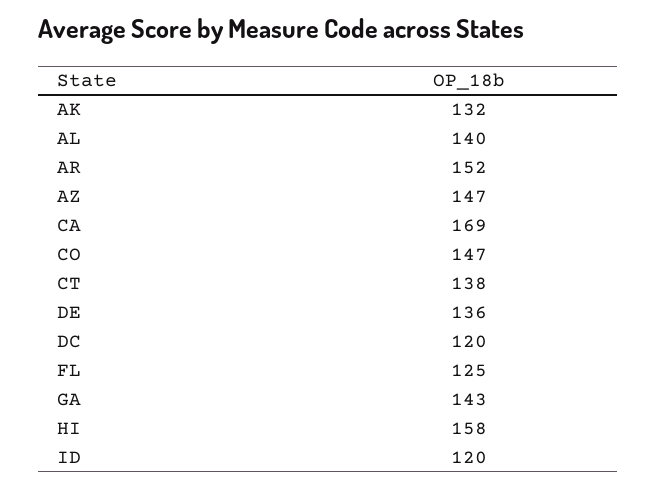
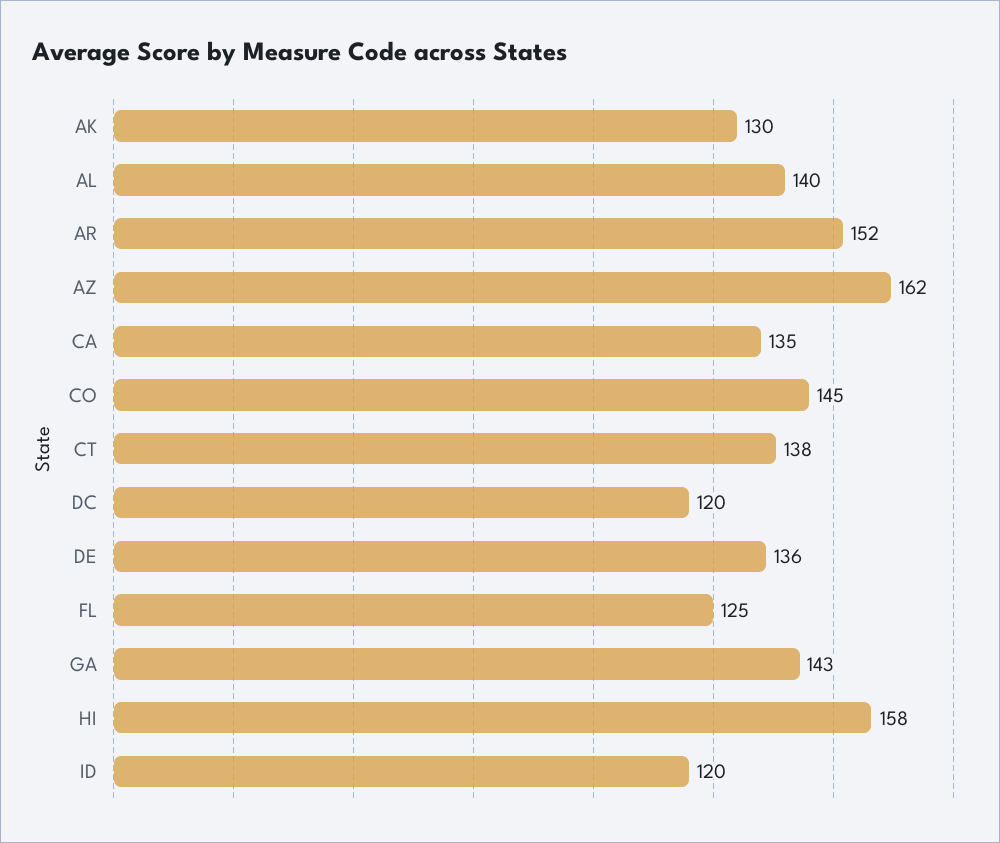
AK: 132 -> 130
AZ: 147 -> 162
CA: 169 -> 135
CO: 147 -> 145

